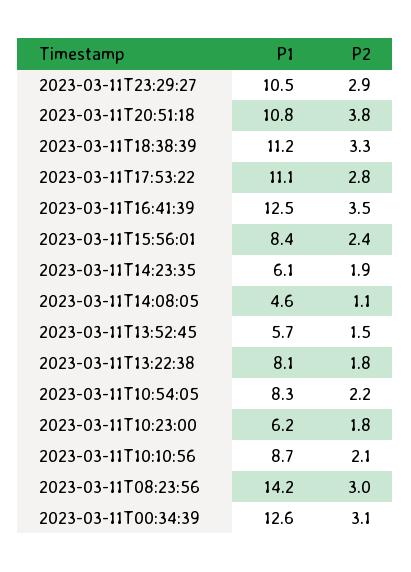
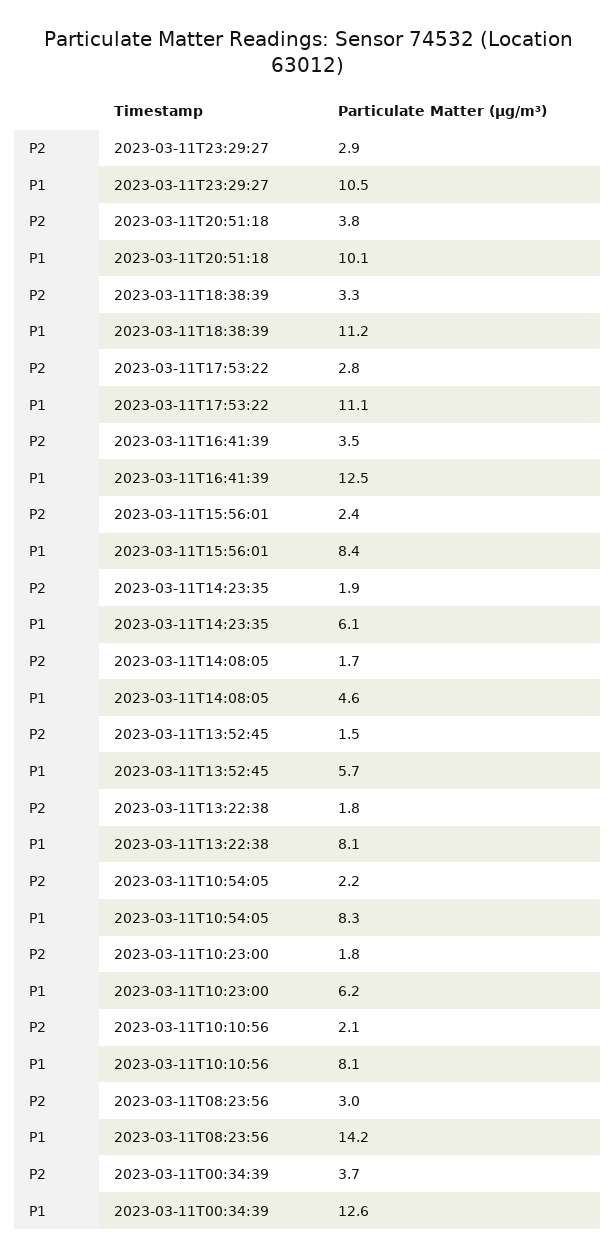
P1, 2023-03-11T20:51:18: 10.8 -> 10.1
P2, 2023-03-11T14:08:05: 1.1 -> 1.7
P1, 2023-03-11T10:10:56: 8.7 -> 8.1
P2, 2023-03-11T00:34:39: 3.1 -> 3.7

